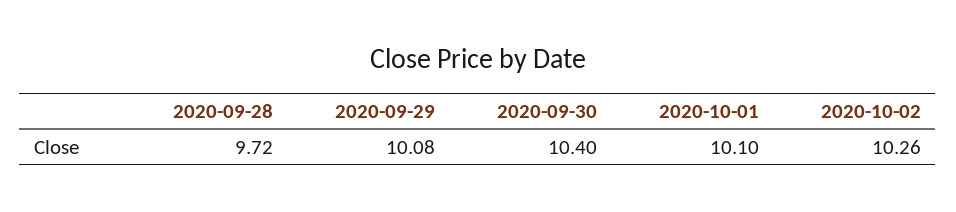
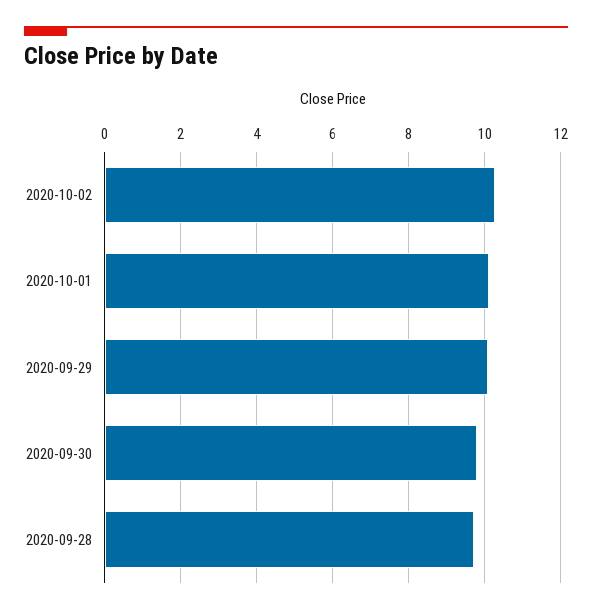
2020-09-30: 10.4 -> 9.8

